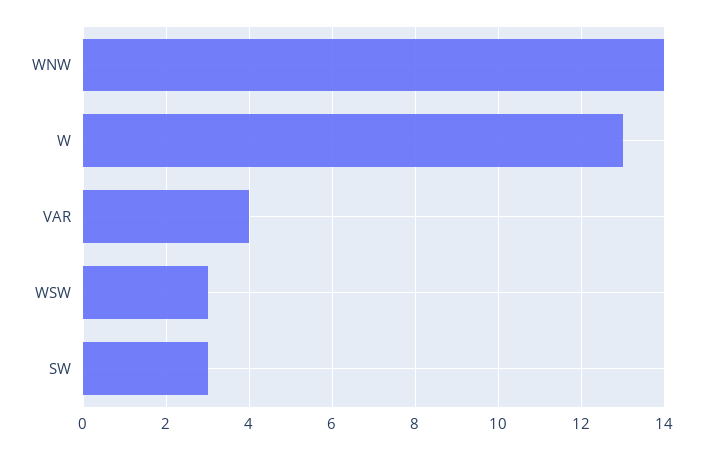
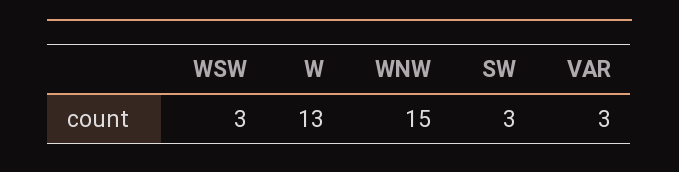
WNW: 14 -> 15
VAR: 4 -> 3

